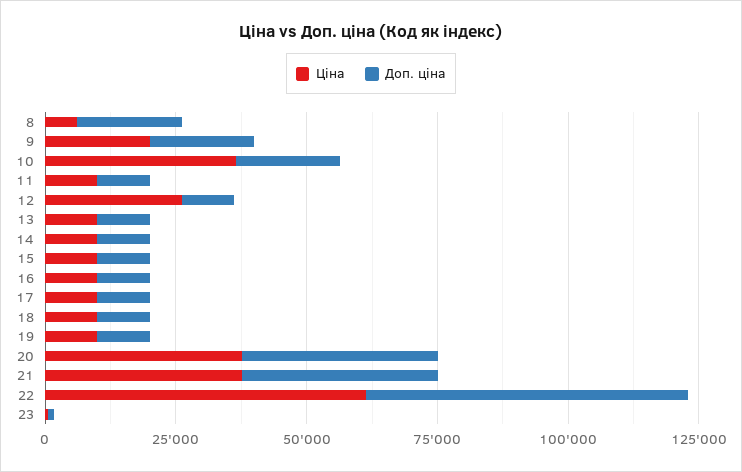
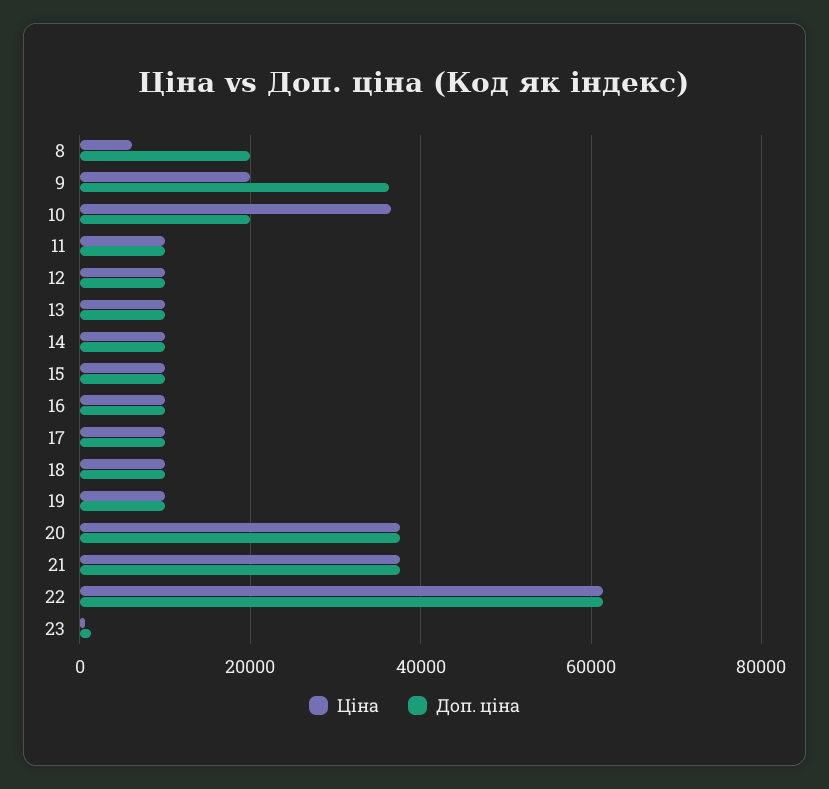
Доп. ціна, 9: 20000 -> 36000
Ціна, 12: 25000 -> 10000

